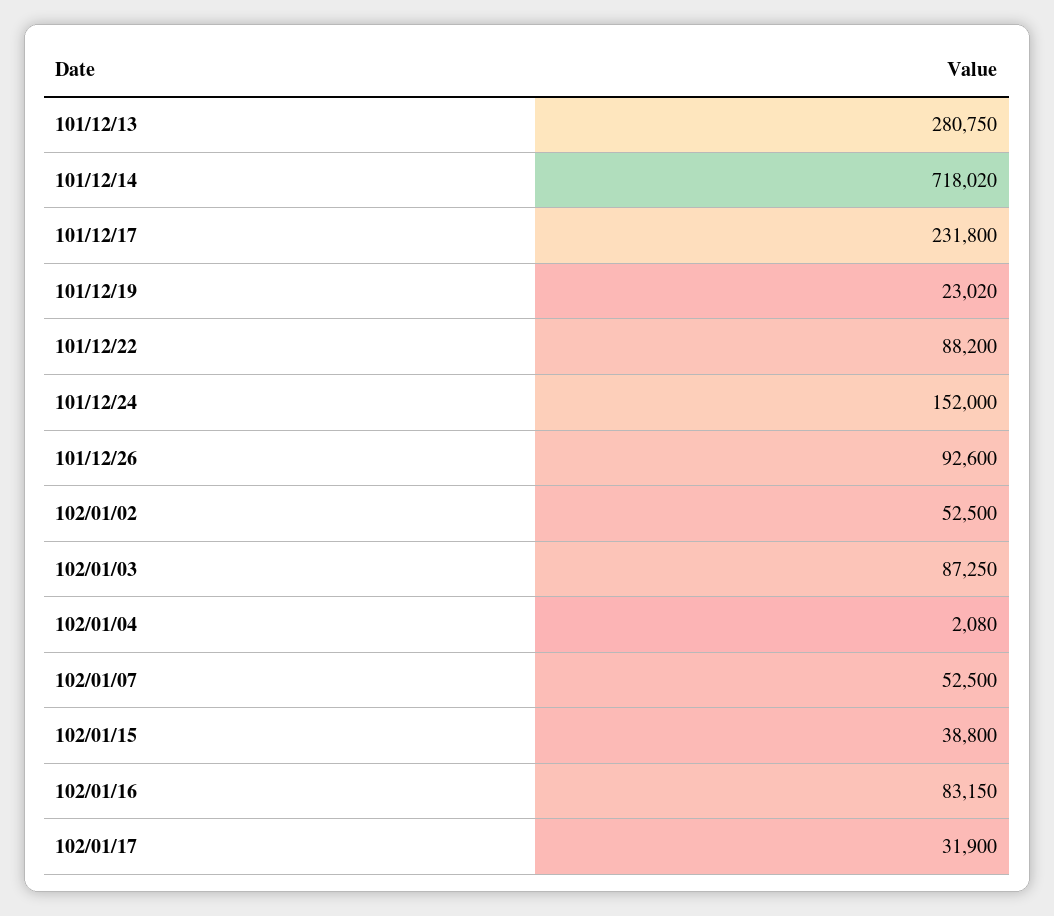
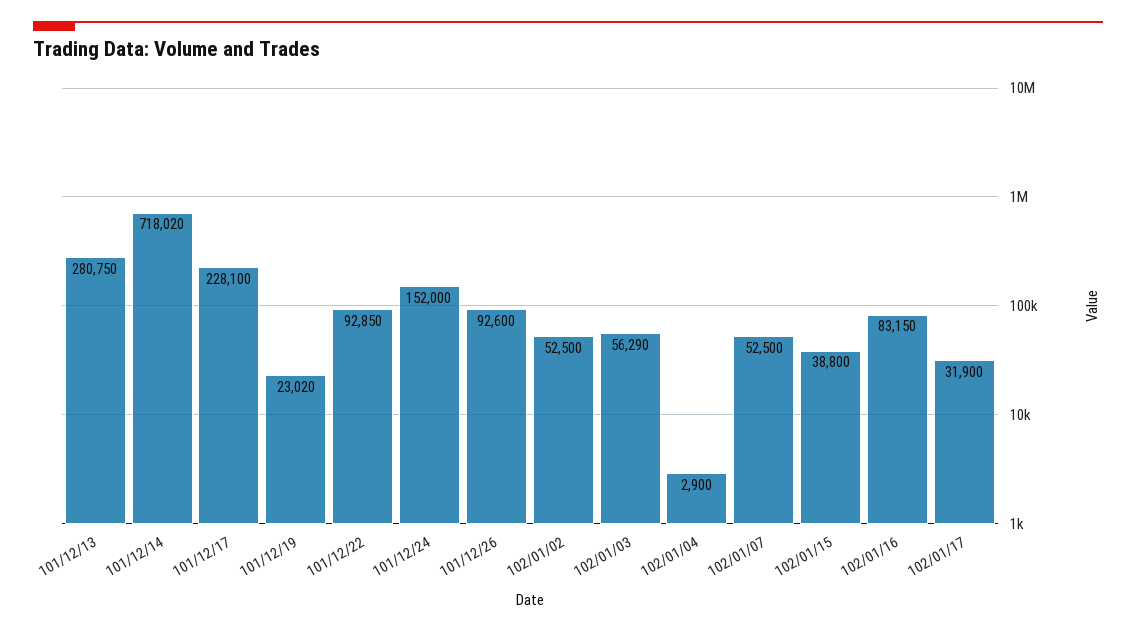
101/12/17: 231800 -> 228100
101/12/22: 88200 -> 92850
102/01/03: 87250 -> 56290
102/01/04: 2080 -> 2900

